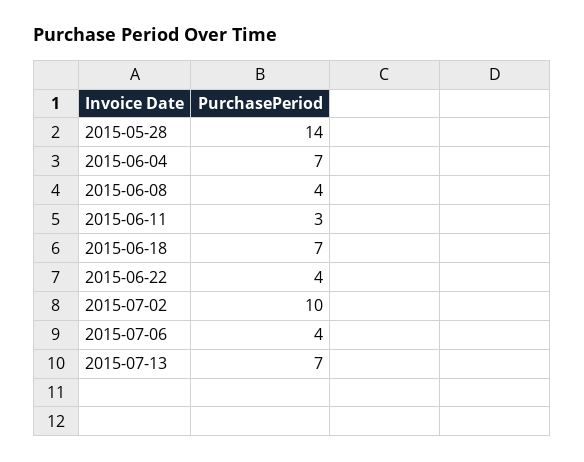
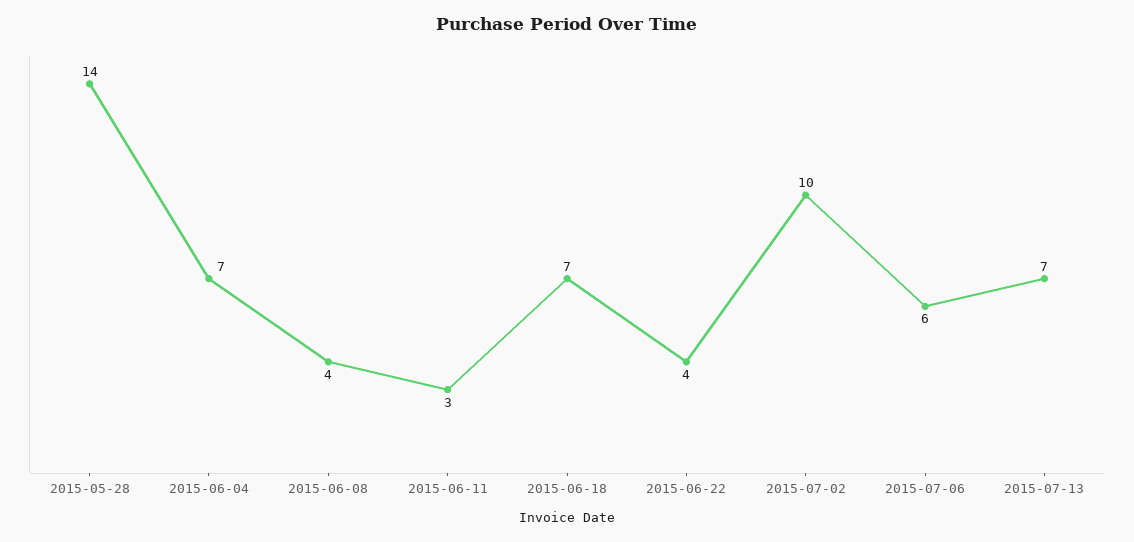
2015-07-06: 4 -> 6

